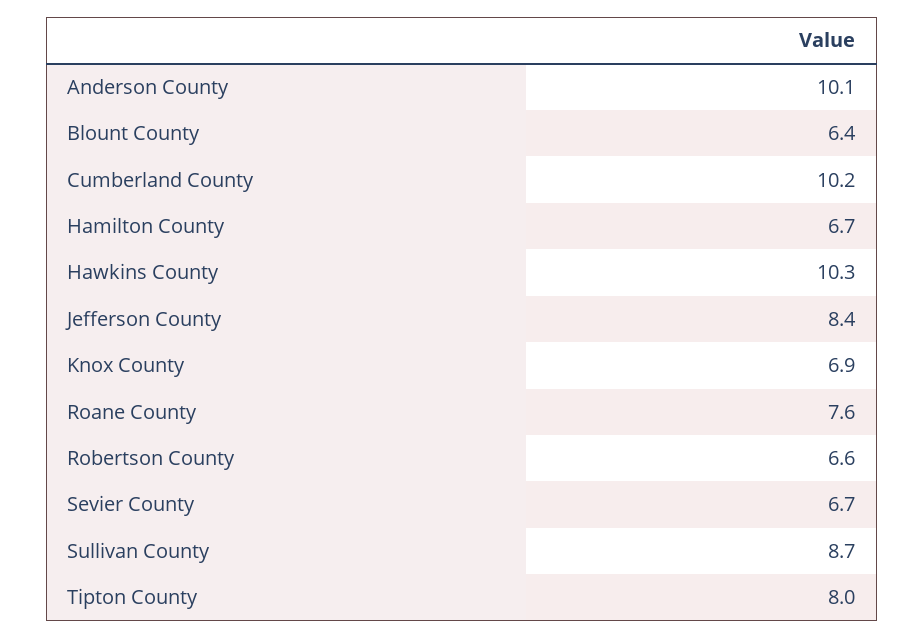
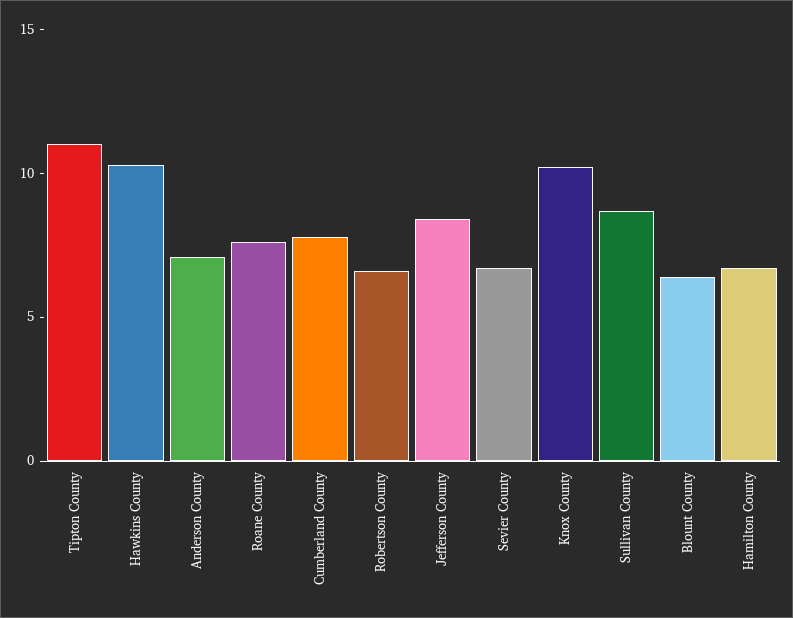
Anderson County: 10.1 -> 7
Cumberland County: 10.2 -> 8
Knox County: 6.9 -> 10
Tipton County: 8 -> 11

